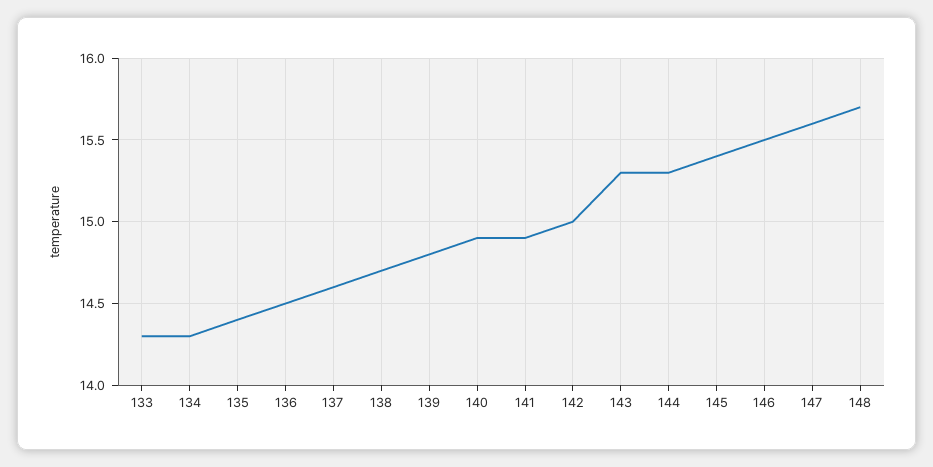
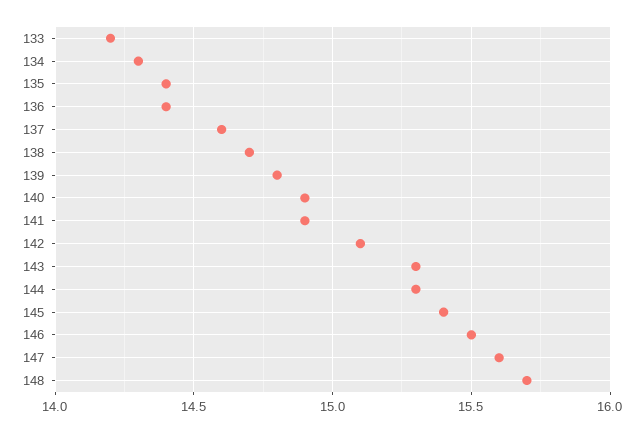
133: 14.3 -> 14.2
136: 14.5 -> 14.4
142: 15 -> 15.1

